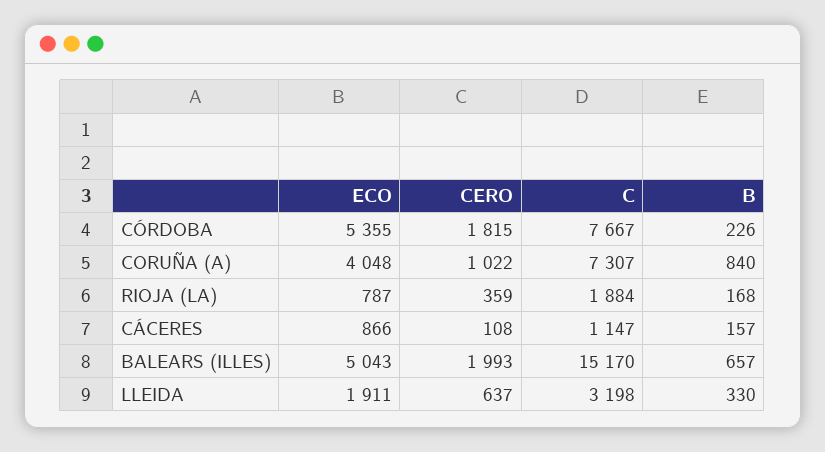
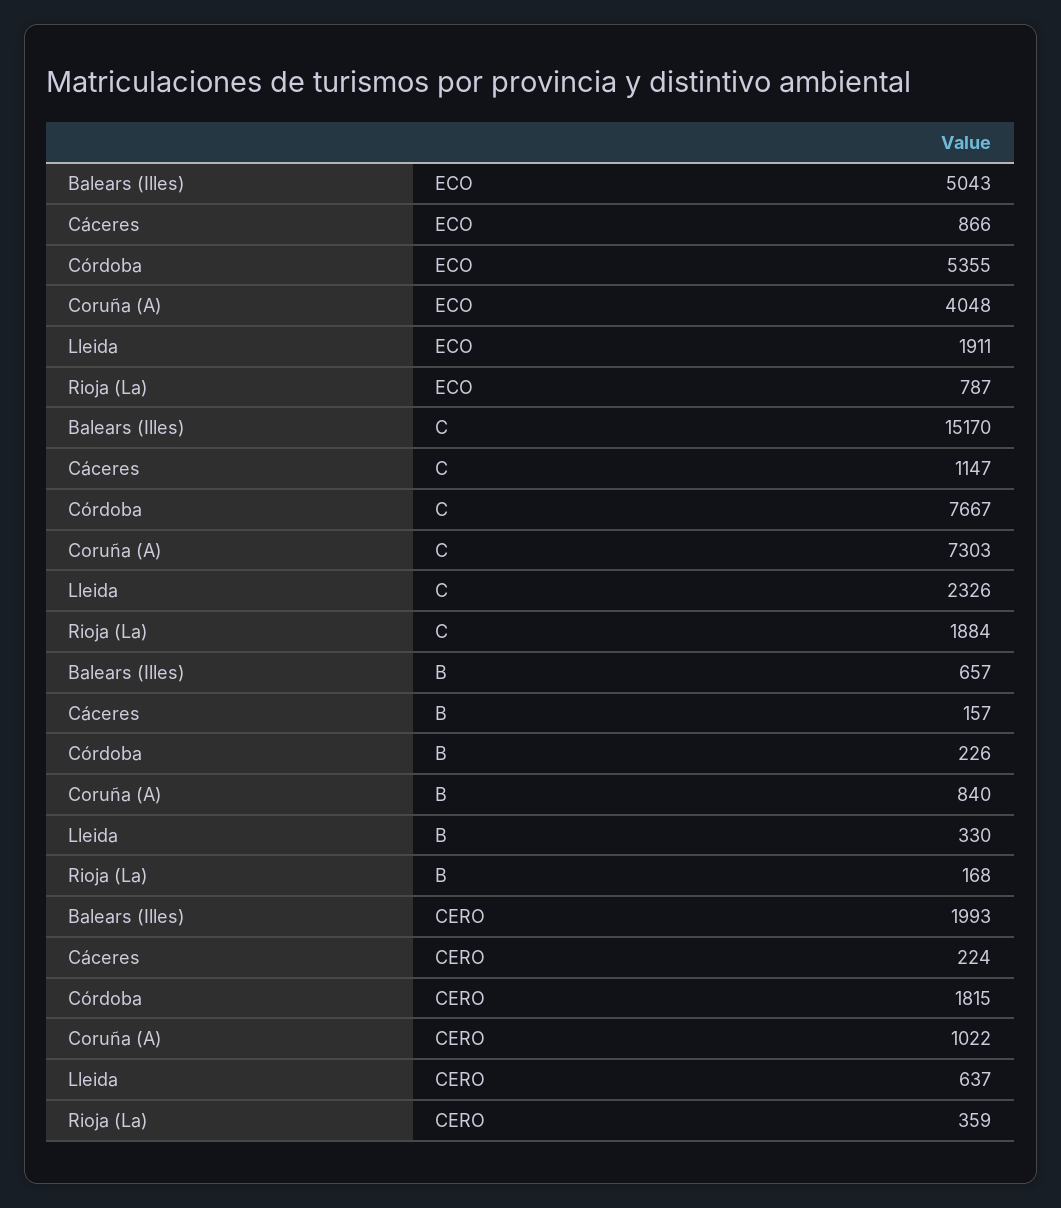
C, CORUÑA (A): 7307 -> 7303
CERO, CÁCERES: 108 -> 224
C, LLEIDA: 3198 -> 2326

